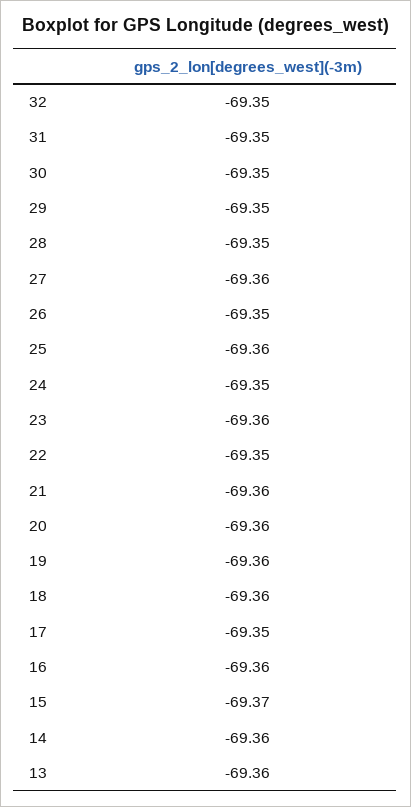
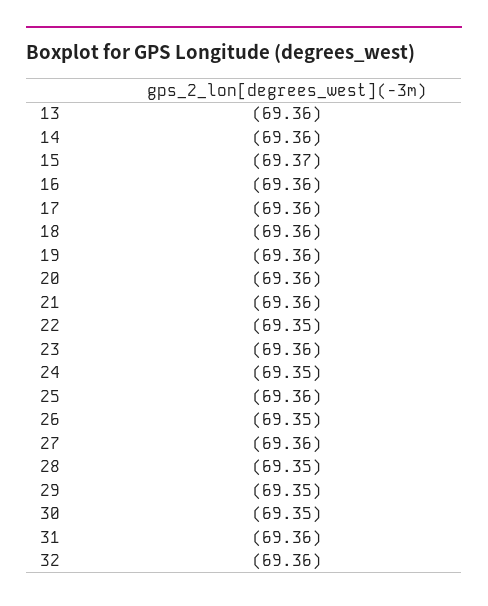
32: -69.35 -> -69.36
31: -69.35 -> -69.36
17: -69.35 -> -69.36

